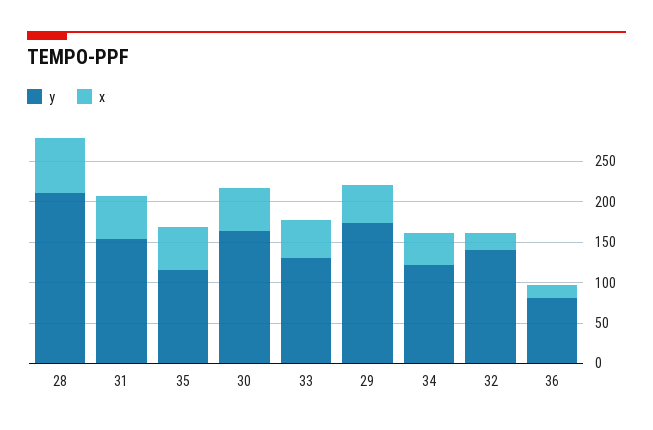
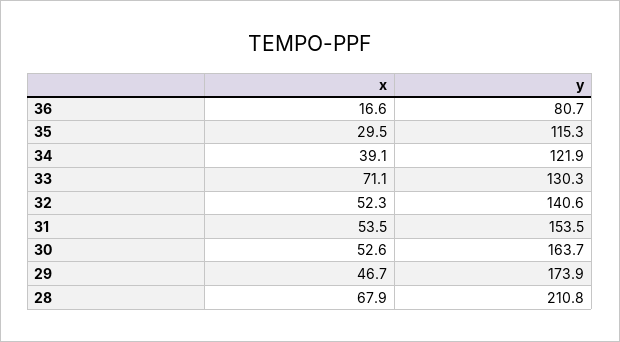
x, 35: 50 -> 29.5
x, 33: 50 -> 71.1
x, 32: 20 -> 52.3

